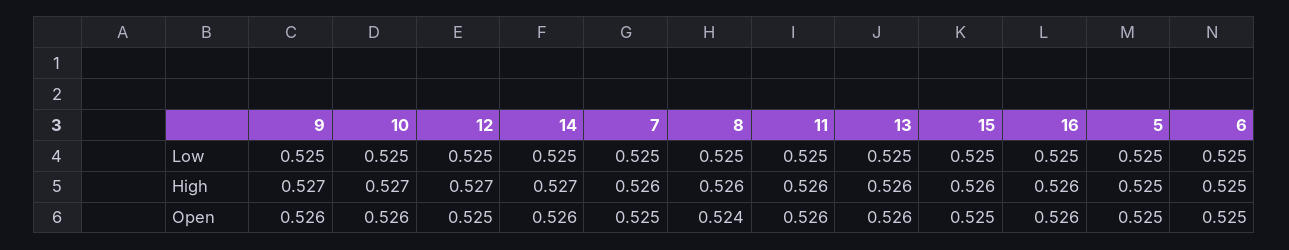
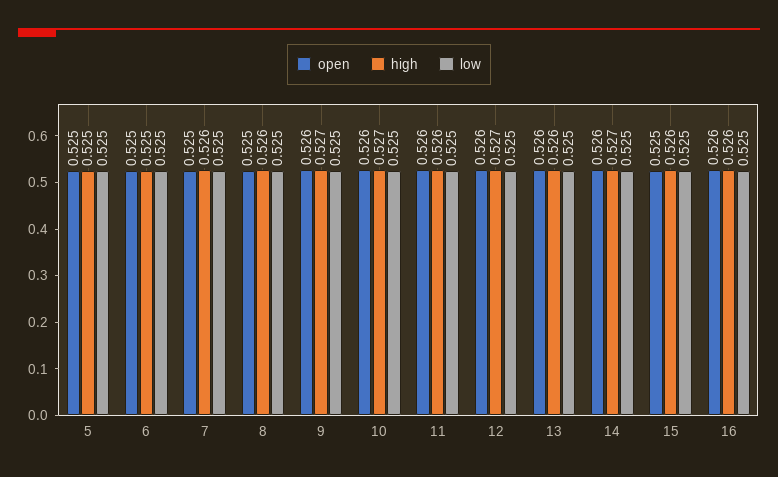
Open, 12: 0.525 -> 0.526
Open, 8: 0.524 -> 0.525

